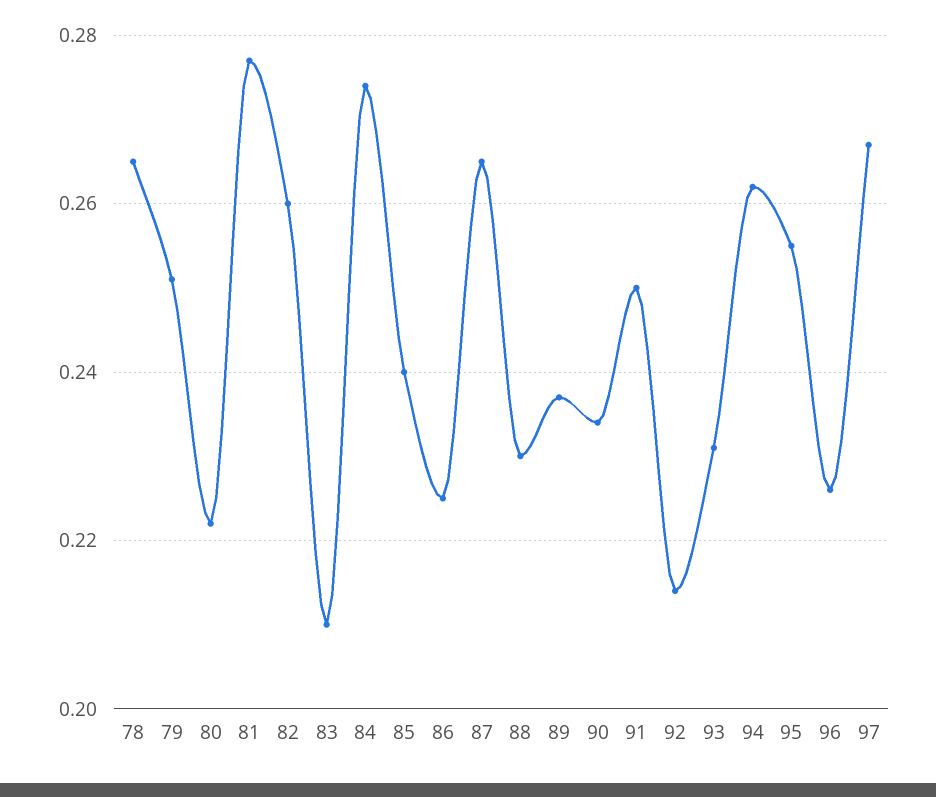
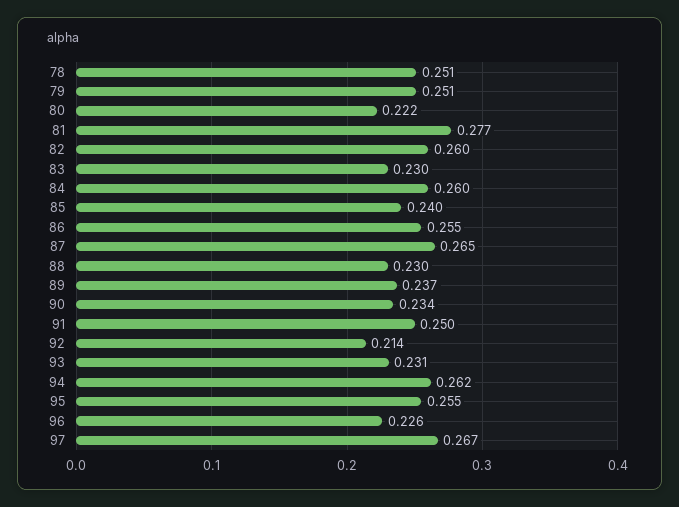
78: 0.265 -> 0.251
83: 0.21 -> 0.23
84: 0.275 -> 0.26
86: 0.225 -> 0.255

